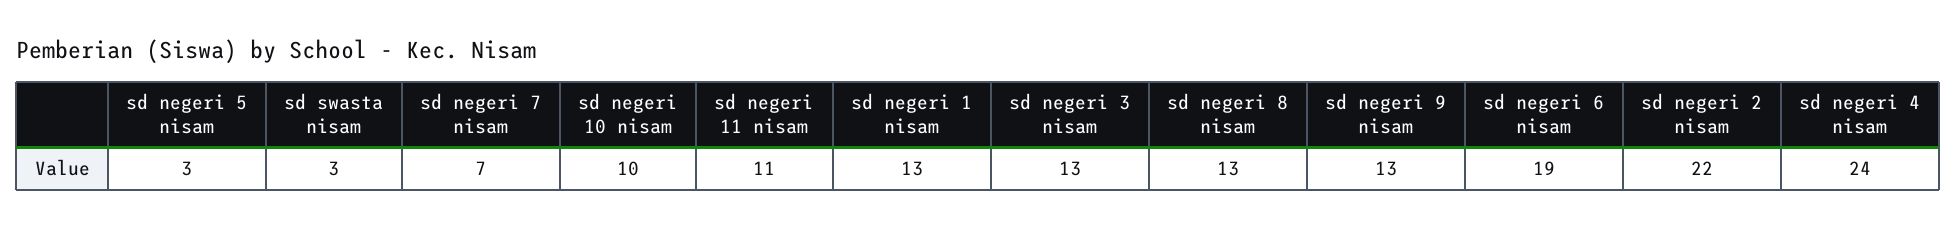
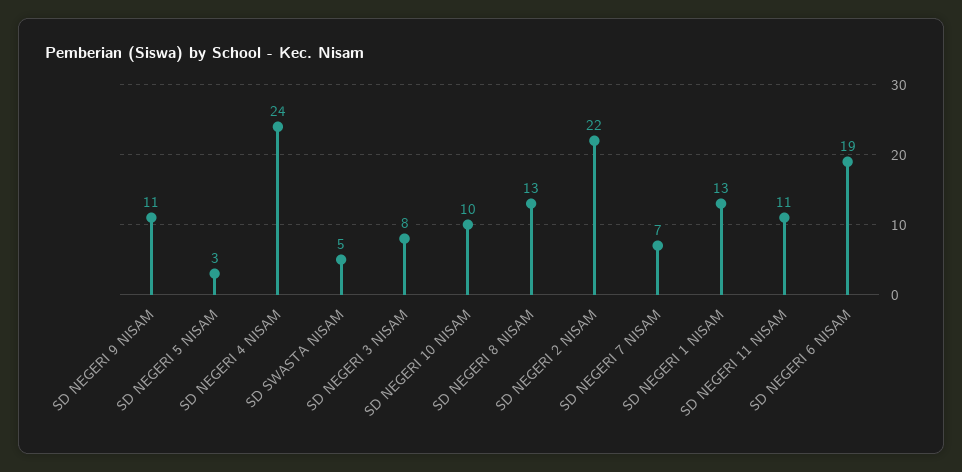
sd swasta nisam: 3 -> 5
sd negeri 3 nisam: 13 -> 8
sd negeri 9 nisam: 13 -> 11

